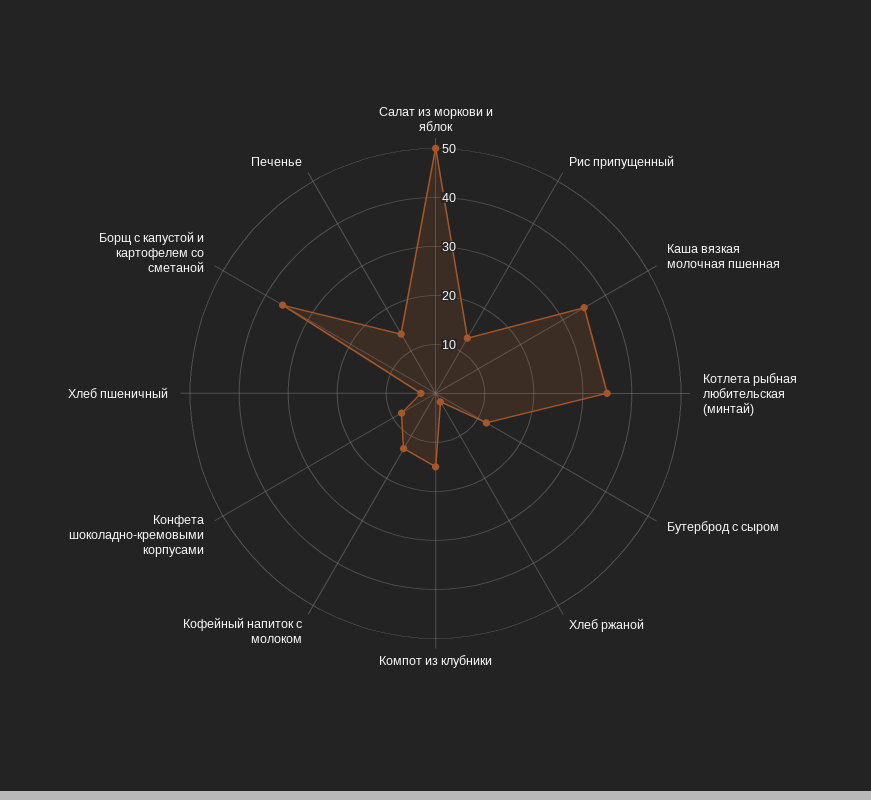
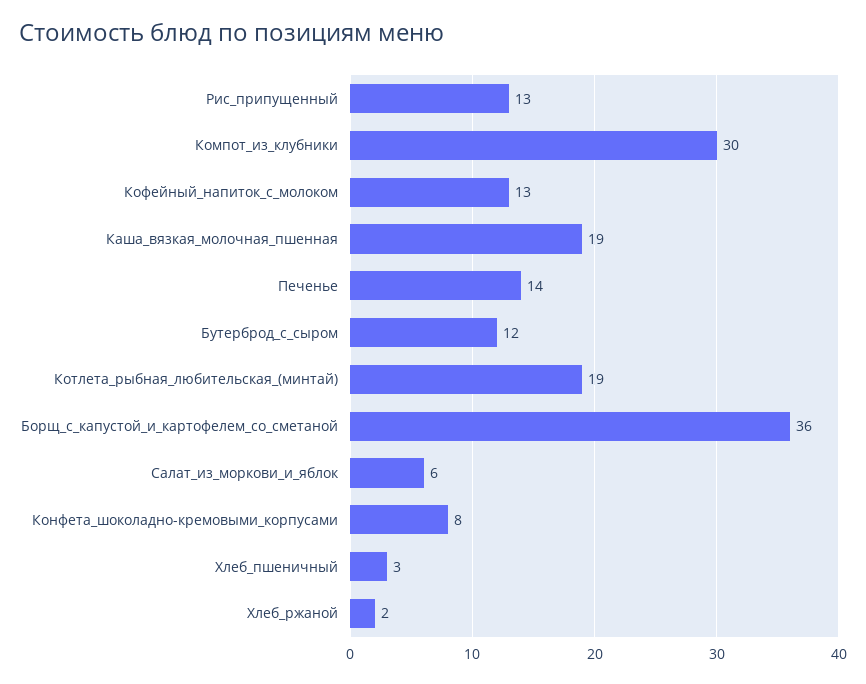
Салат из моркови и яблок: 50 -> 6
Каша вязкая молочная пшенная: 35 -> 19
Котлета рыбная любительская (минтай): 35 -> 19
Компот из клубники: 15 -> 30

